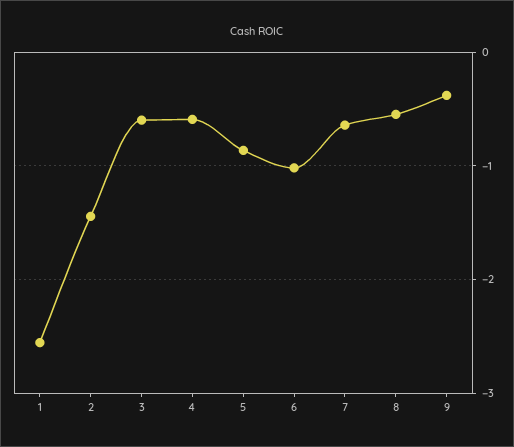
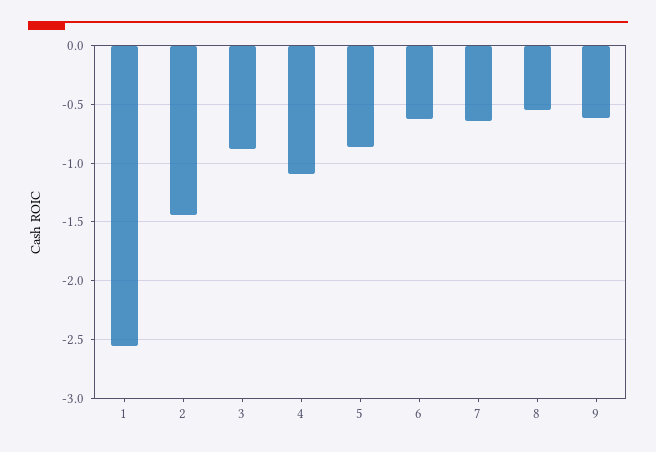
3: -0.6 -> -0.9
4: -0.6 -> -1.1
6: -1 -> -0.6
9: -0.4 -> -0.6

